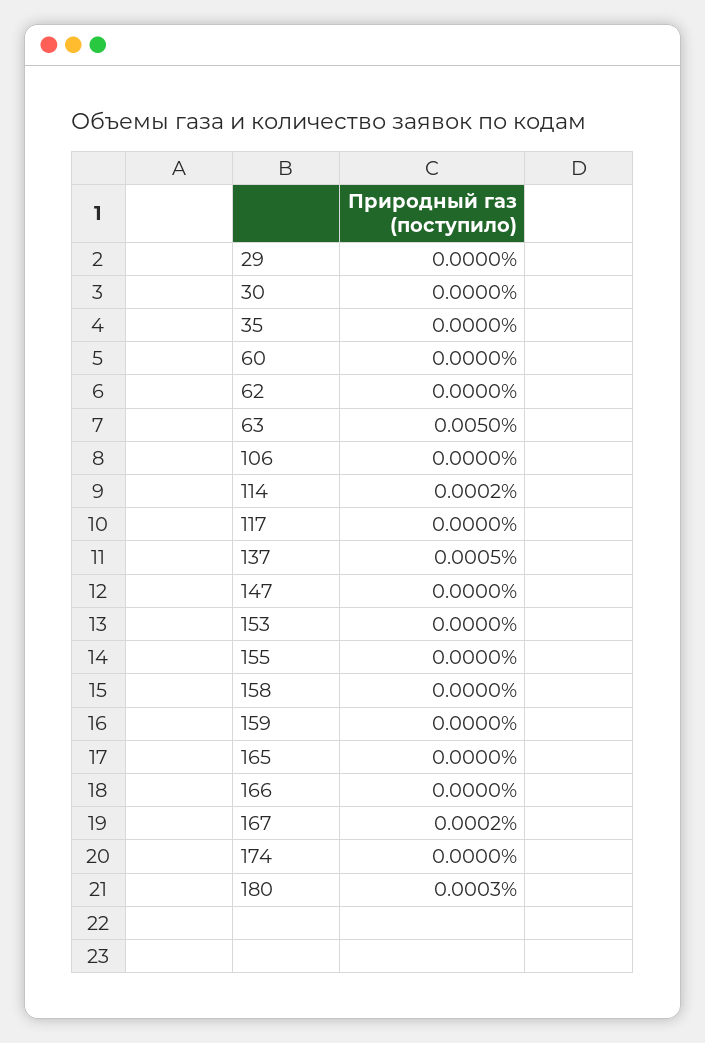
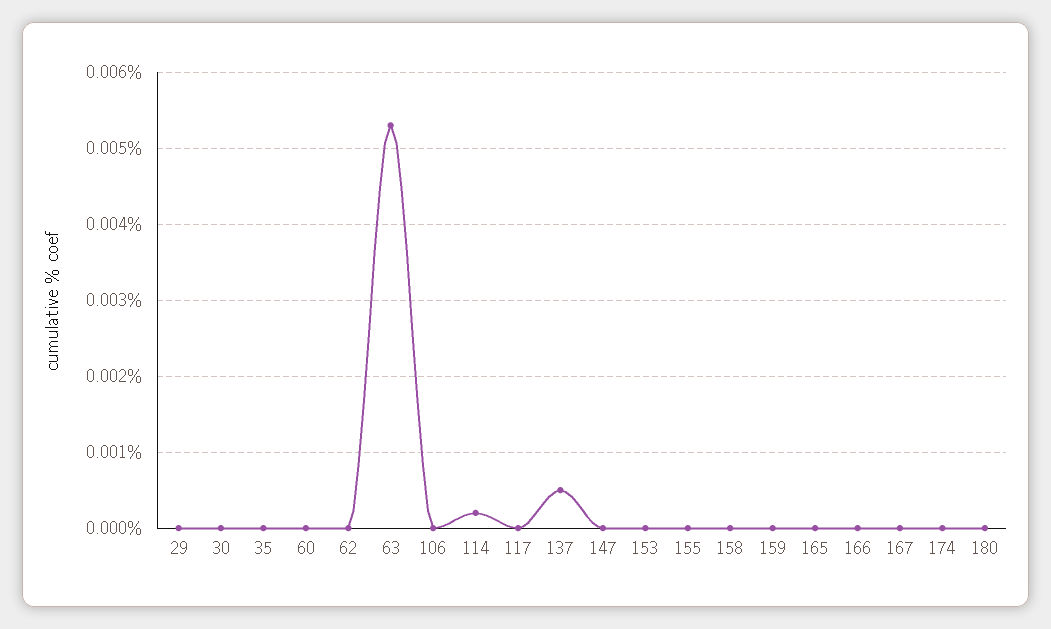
63: 0.005 -> 0.0053
167: 0.0002 -> 0
180: 0.0003 -> 0

